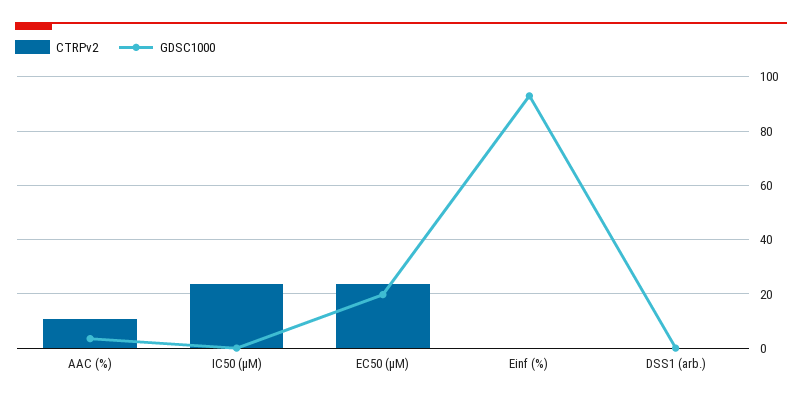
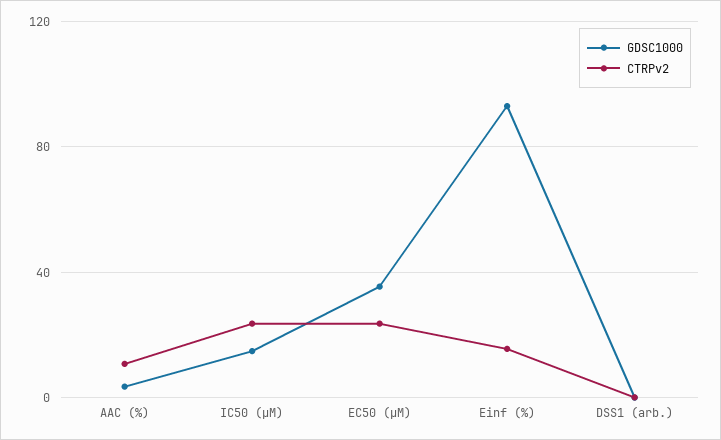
GDSC1000, IC50 (µM): 0 -> 15
GDSC1000, EC50 (µM): 20 -> 35
CTRPv2, Einf (%): 0 -> 15

